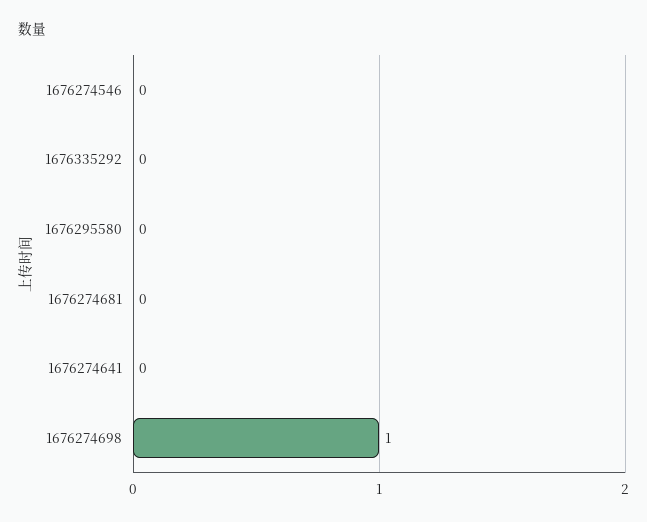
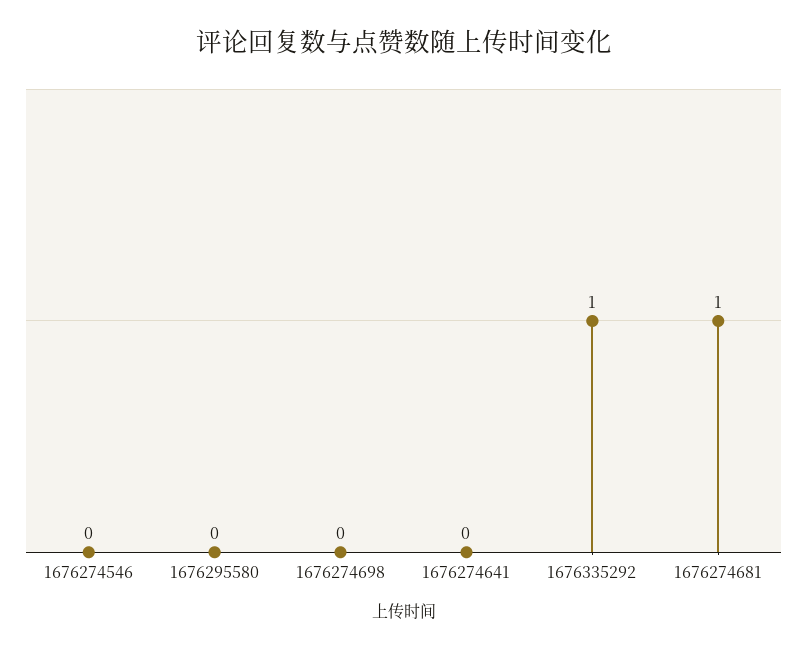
1676335292: 0 -> 1
1676274681: 0 -> 1
1676274698: 1 -> 0

